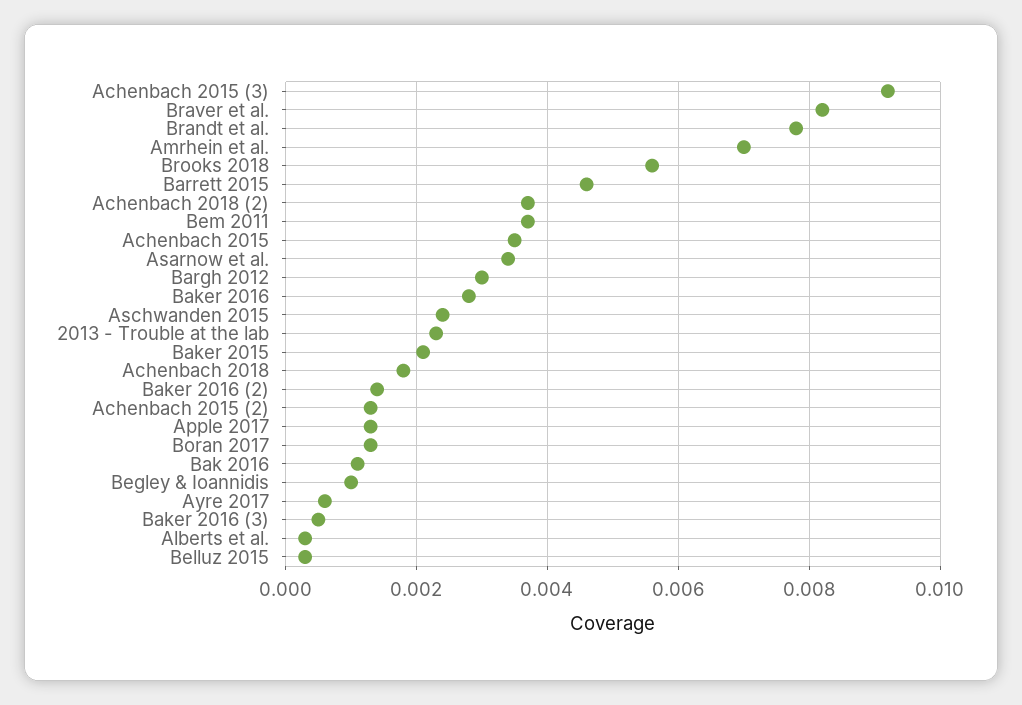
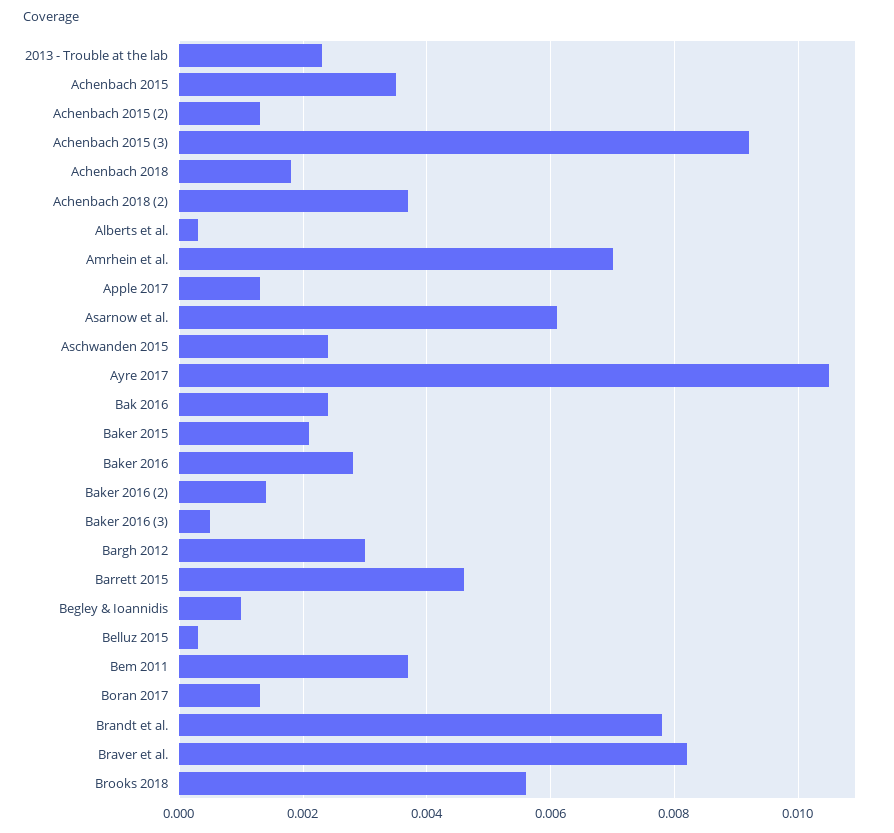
Asarnow et al.: 0.0035 -> 0.006
Bak 2016: 0.001 -> 0.0025
Ayre 2017: 0.0005 -> 0.0105

